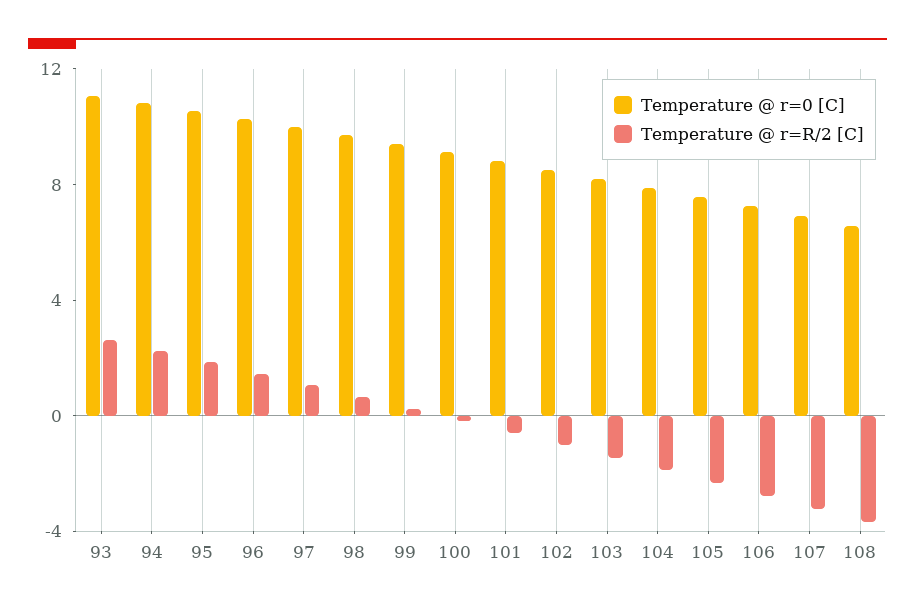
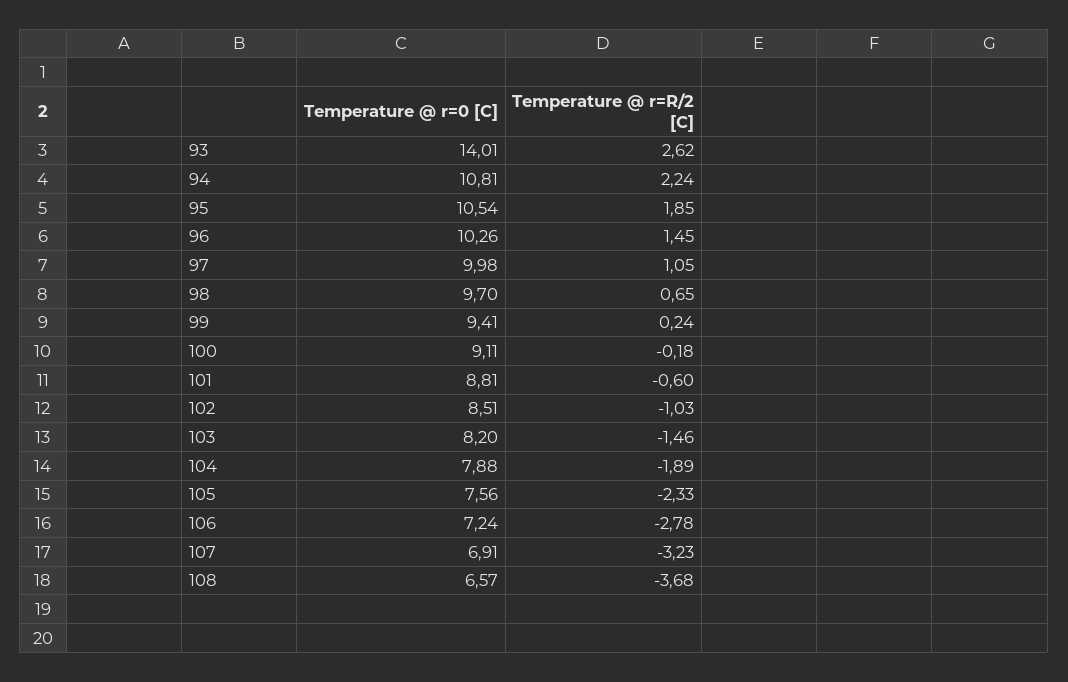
Temperature @ r=0 [C], 93: 11 -> 14.01

